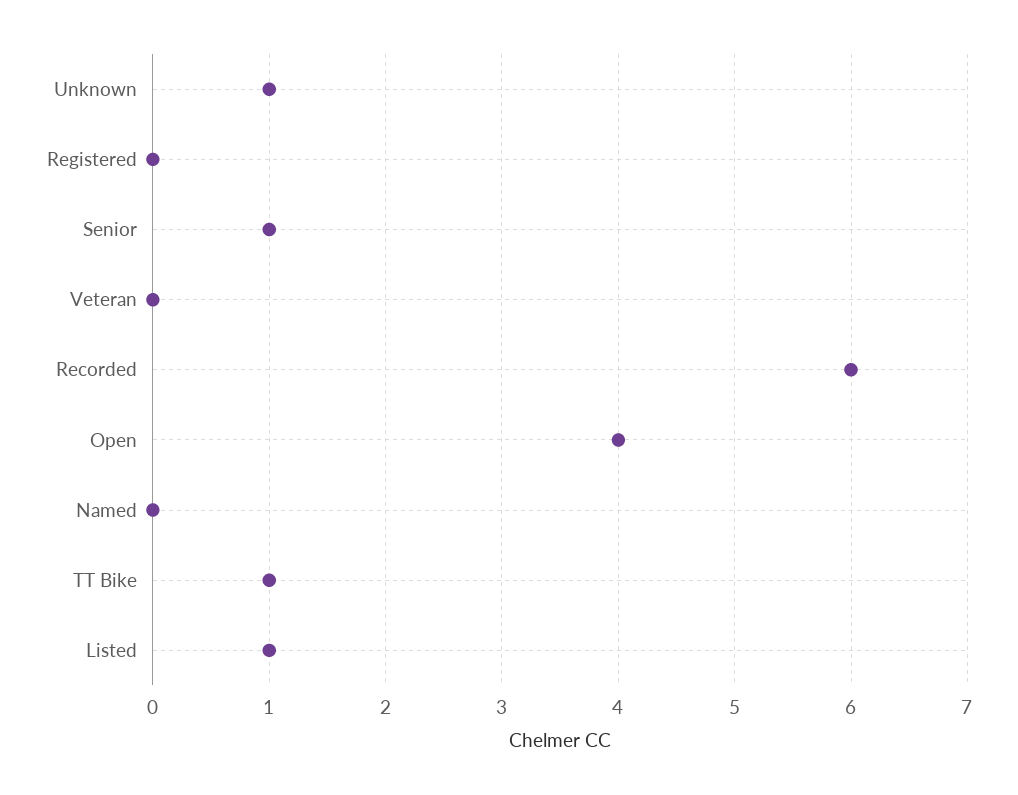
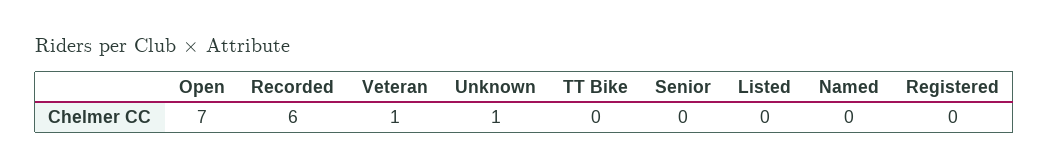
Senior: 1 -> 0
Veteran: 0 -> 1
Open: 4 -> 7
TT Bike: 1 -> 0
Listed: 1 -> 0

